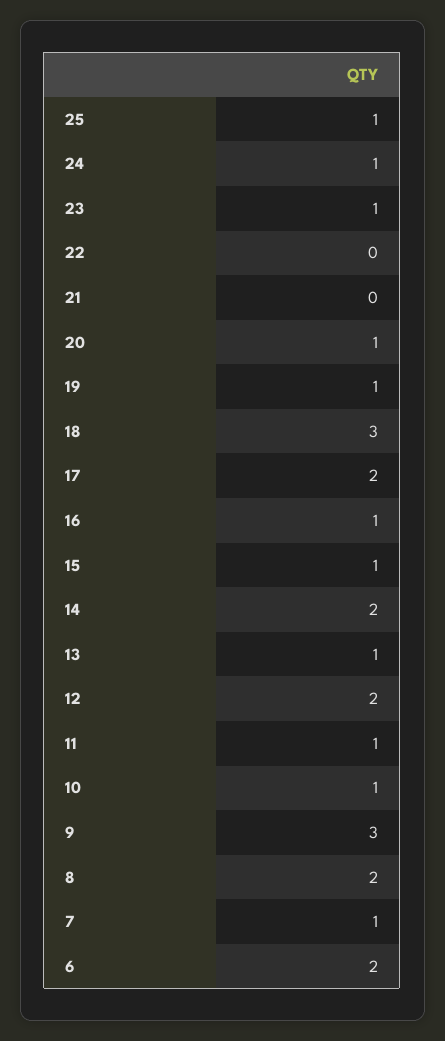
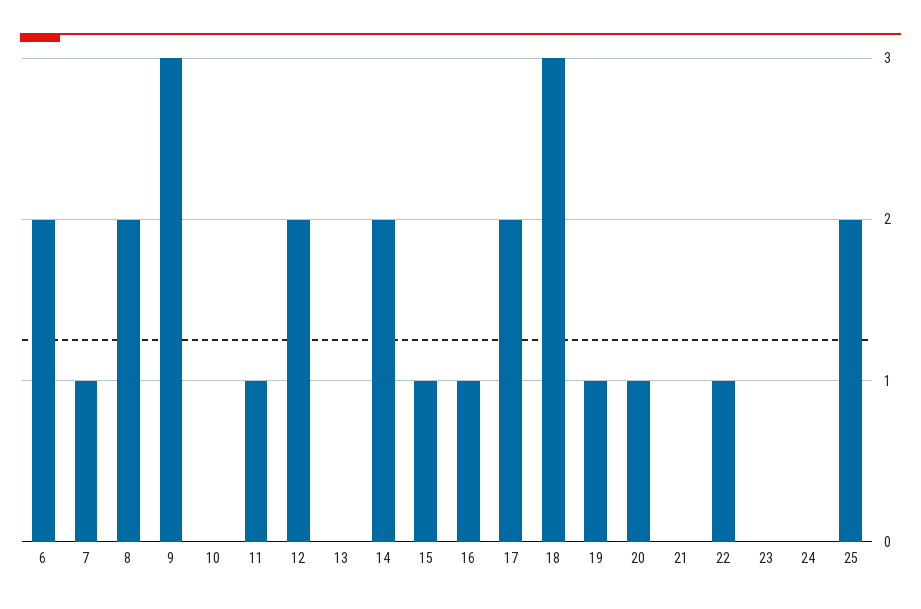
25: 1 -> 2
24: 1 -> 0
23: 1 -> 0
22: 0 -> 1
13: 1 -> 0
10: 1 -> 0

